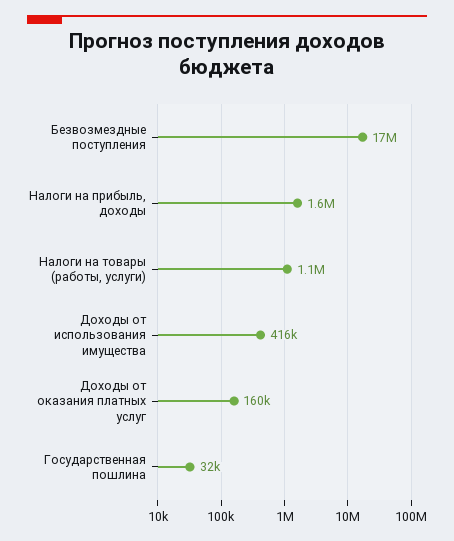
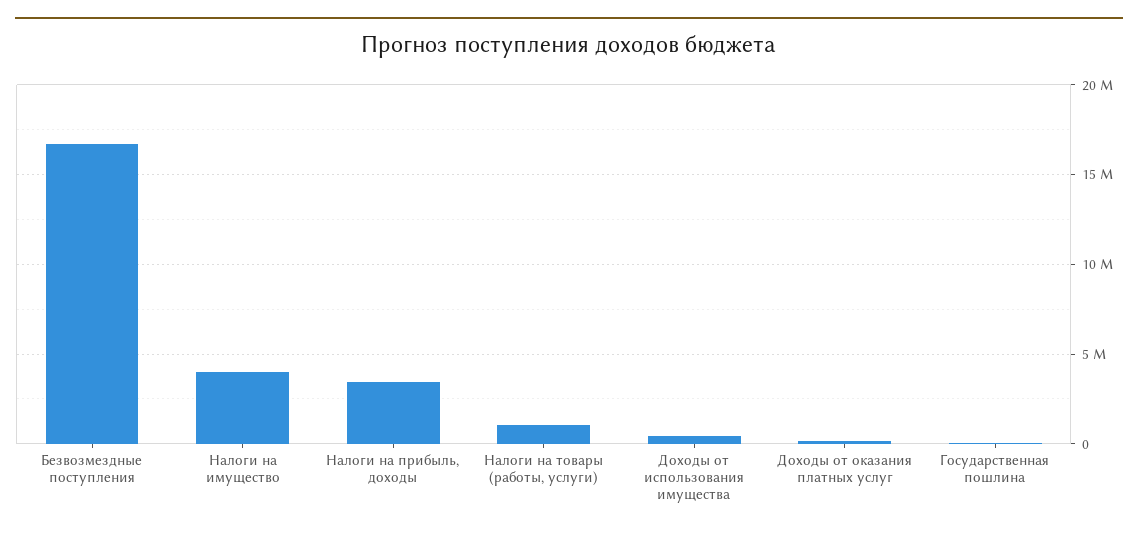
Налоги на прибыль, доходы: 1600000 -> 3500000
Налоги на имущество: none -> 4000000

